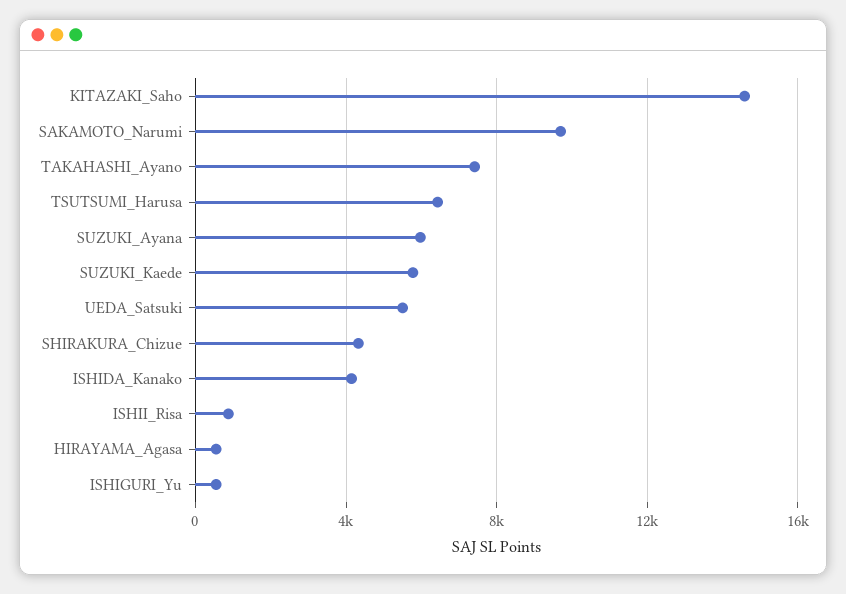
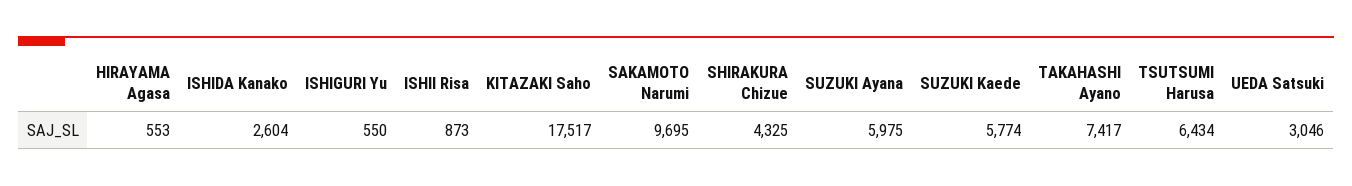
KITAZAKI_Saho: 14500 -> 17517
UEDA_Satsuki: 5500 -> 3046
ISHIDA_Kanako: 4000 -> 2604

